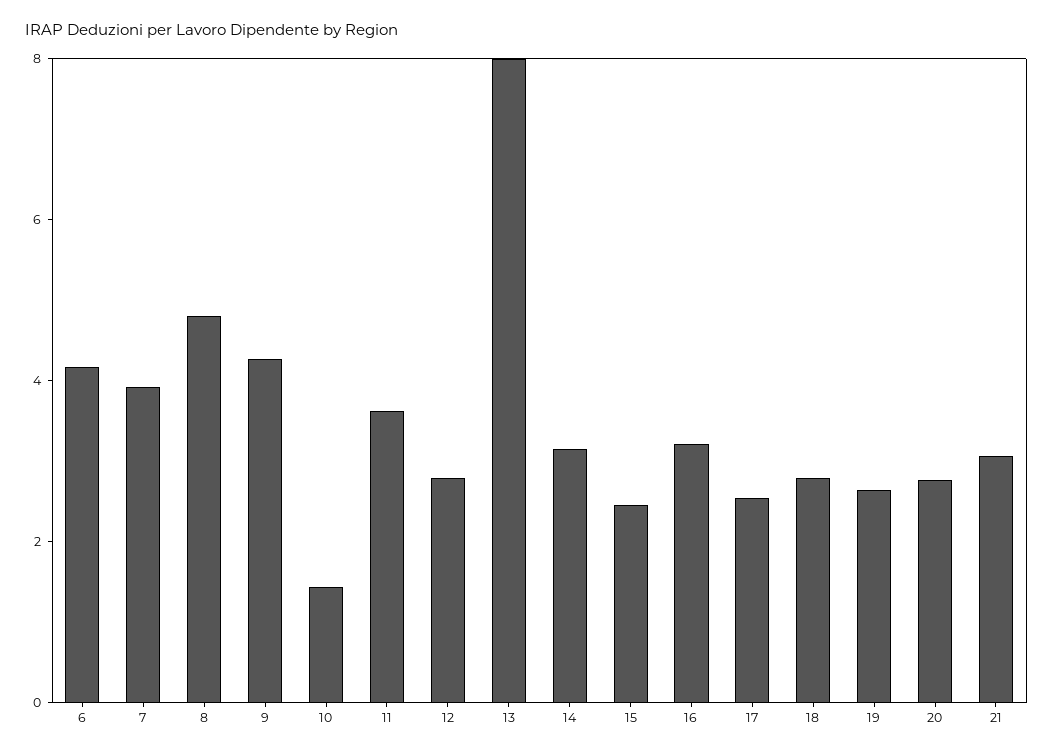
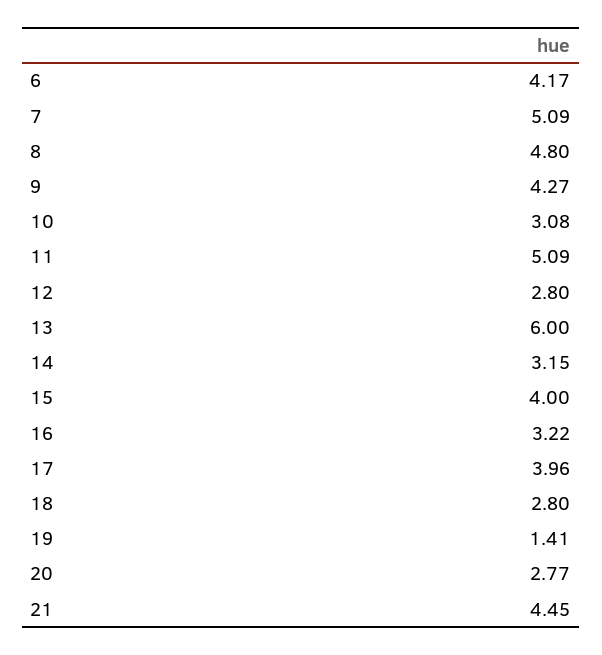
7: 4 -> 5.09
10: 1.5 -> 3.08
11: 3.5 -> 5.09
13: 8 -> 6
15: 2.5 -> 4
17: 2.5 -> 3.96
19: 2.5 -> 1.41
21: 3 -> 4.45

